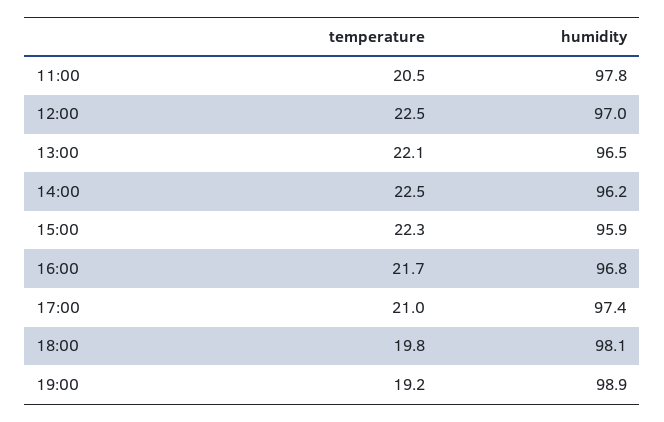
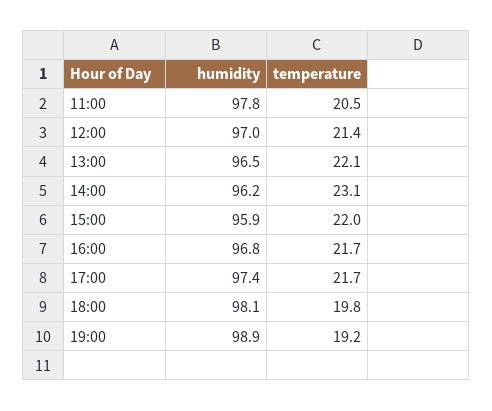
temperature, 12:00: 22.5 -> 21.4
temperature, 14:00: 22.5 -> 23.1
temperature, 15:00: 22.3 -> 22
temperature, 17:00: 21 -> 21.7

